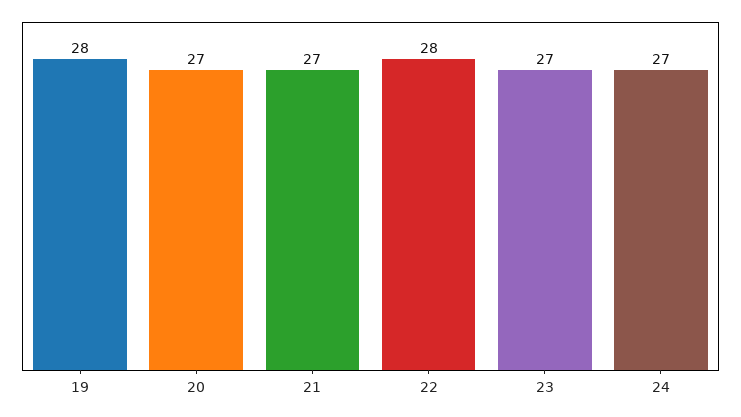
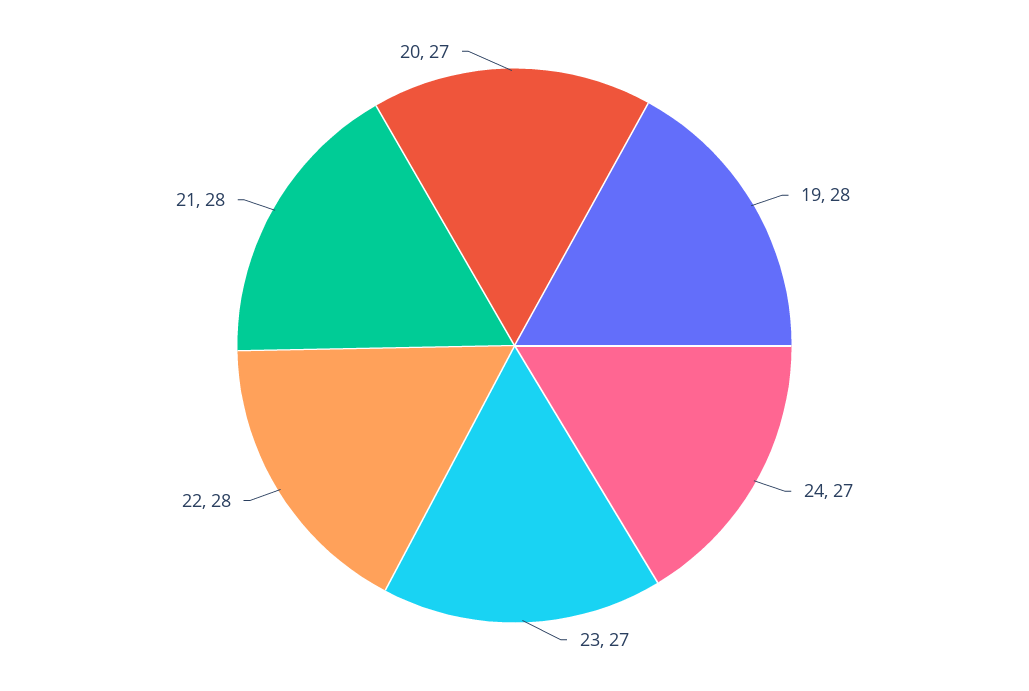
21: 27 -> 28

